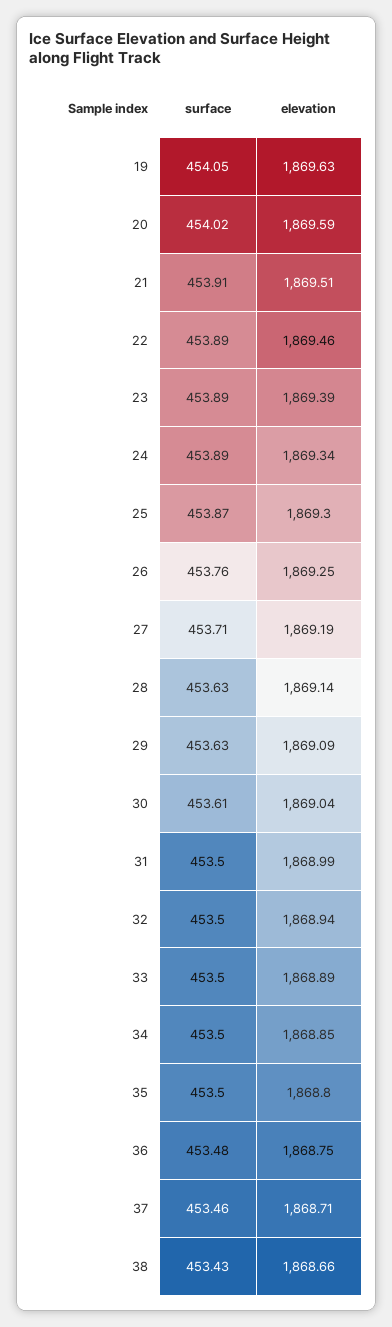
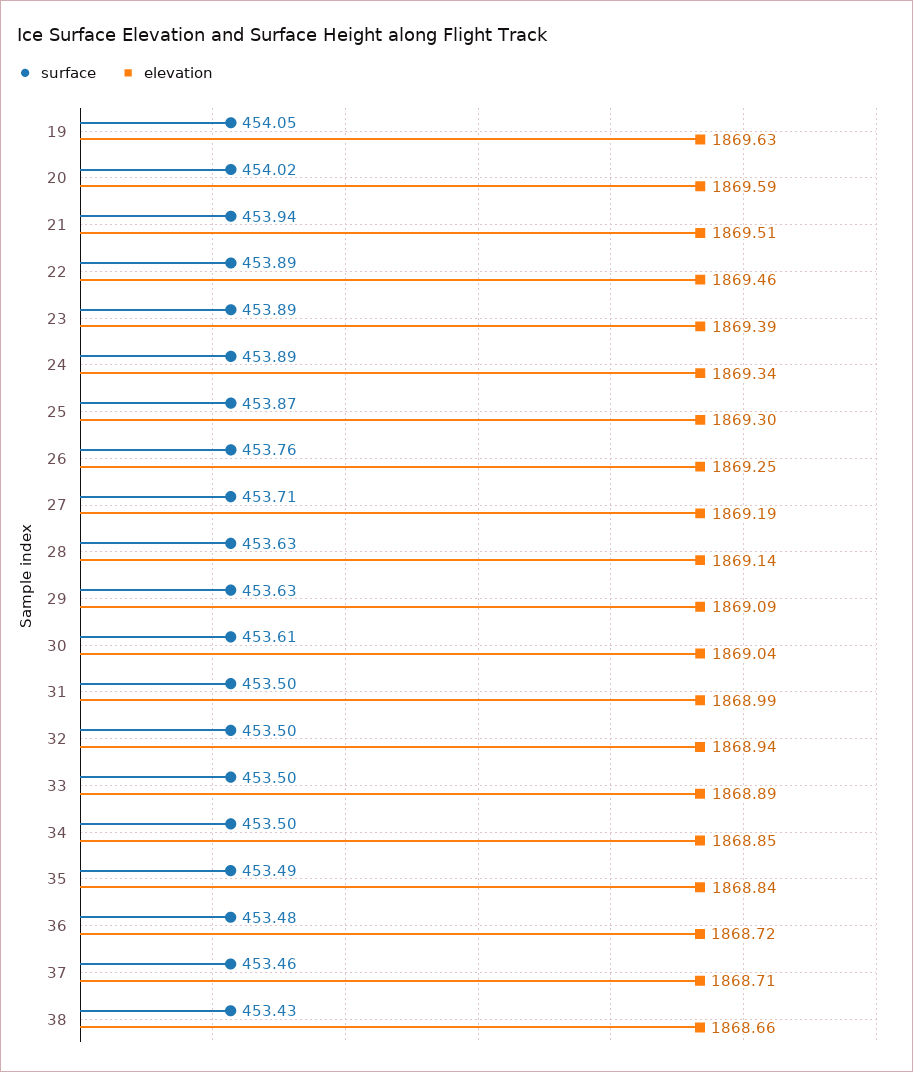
surface, 21: 453.91 -> 453.94
surface, 35: 453.5 -> 453.49
elevation, 35: 1868.8 -> 1868.84
elevation, 36: 1868.75 -> 1868.72

